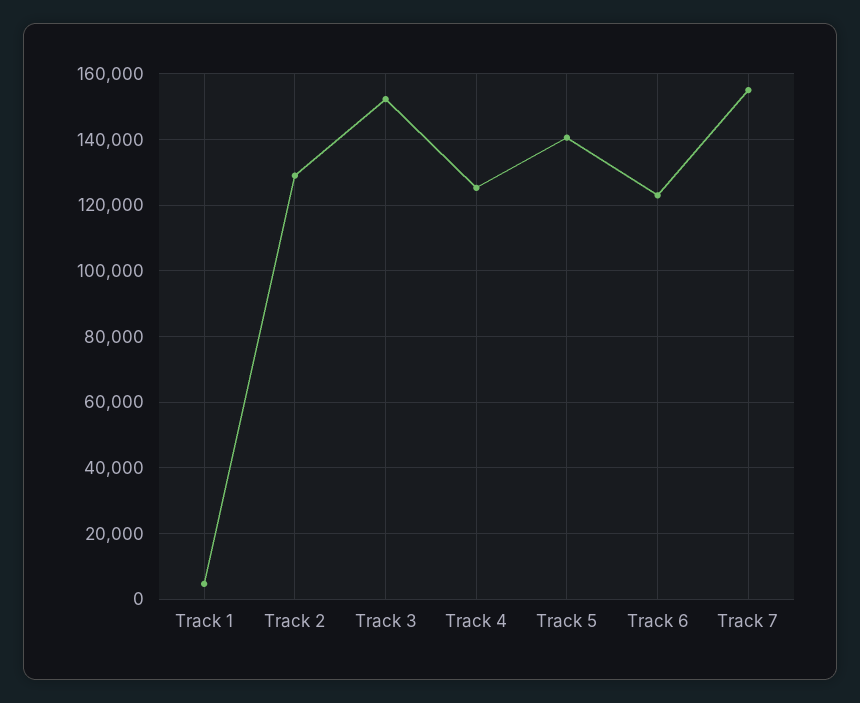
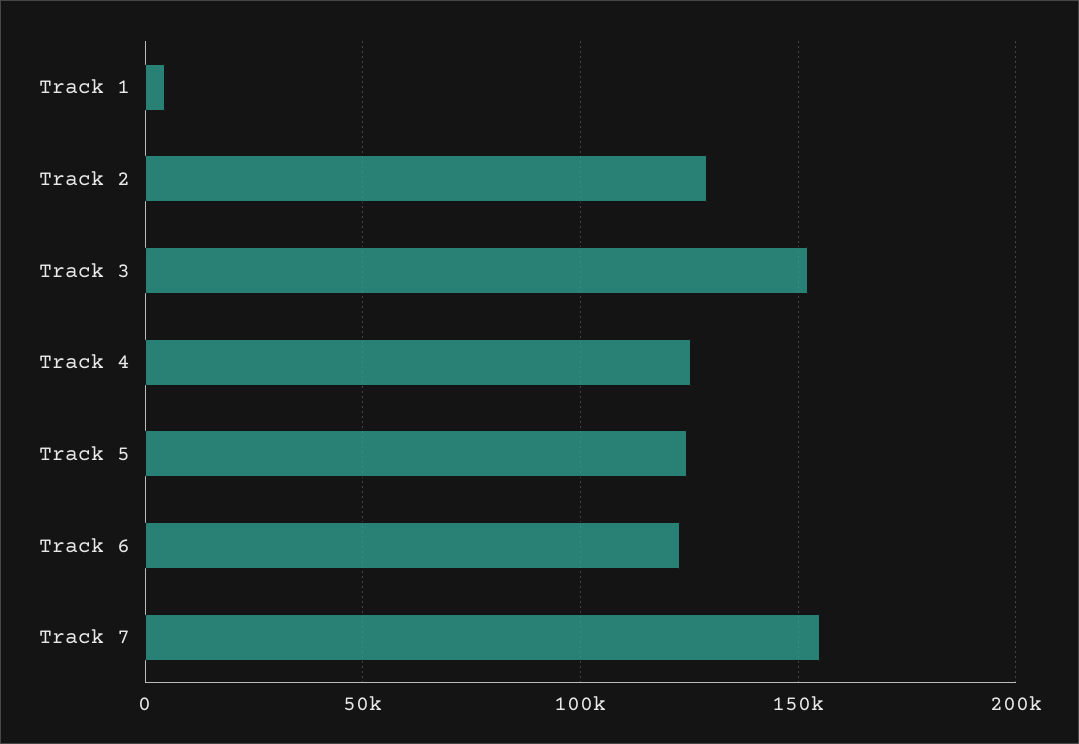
Track 5: 140000 -> 125000

